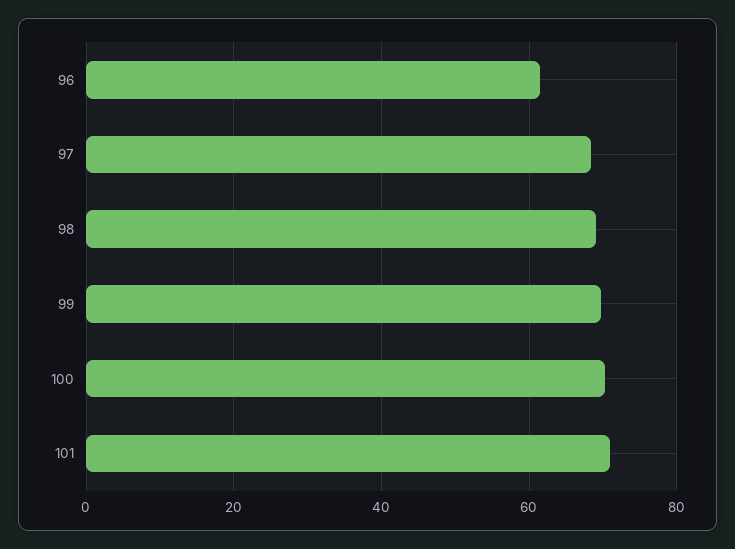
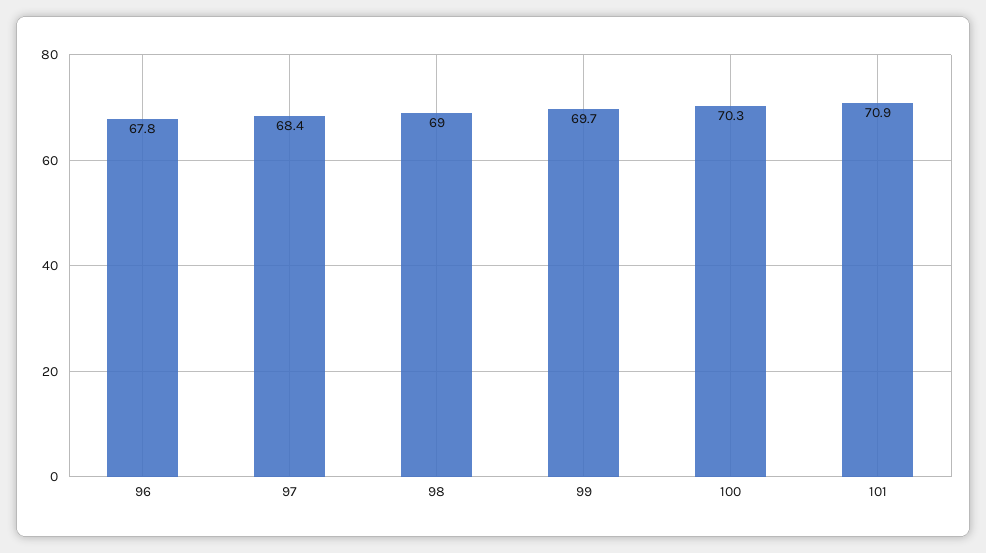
96: 62 -> 67.8

